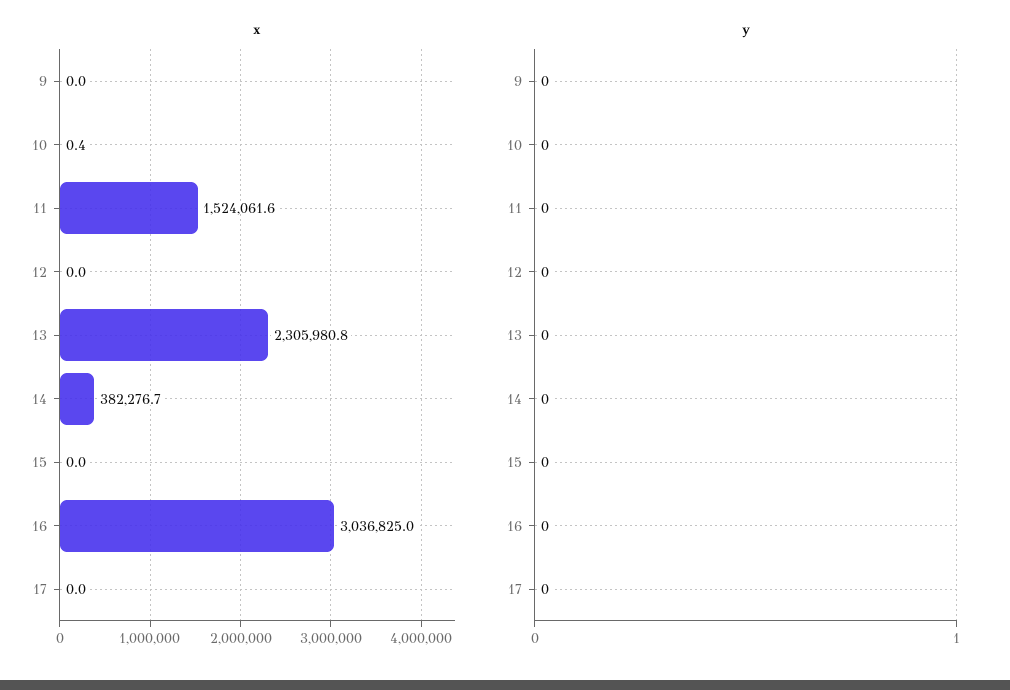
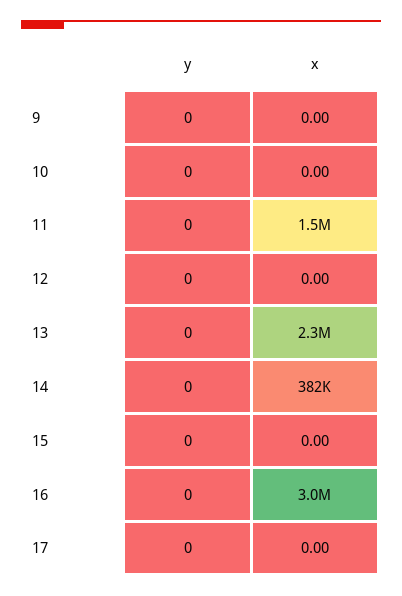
x, 10: 0.4 -> 0

